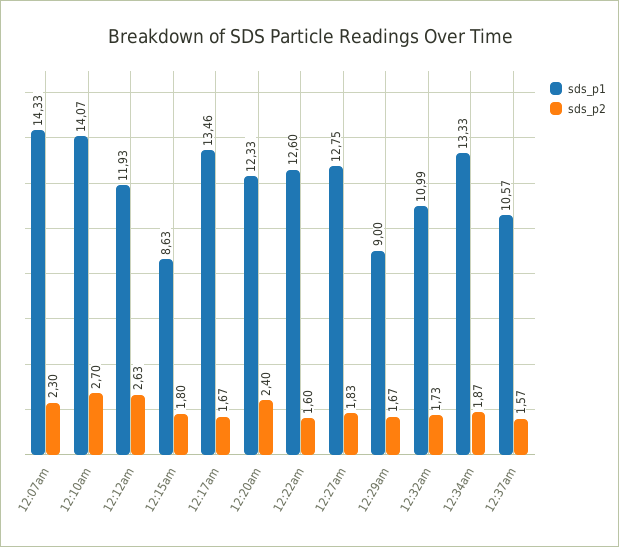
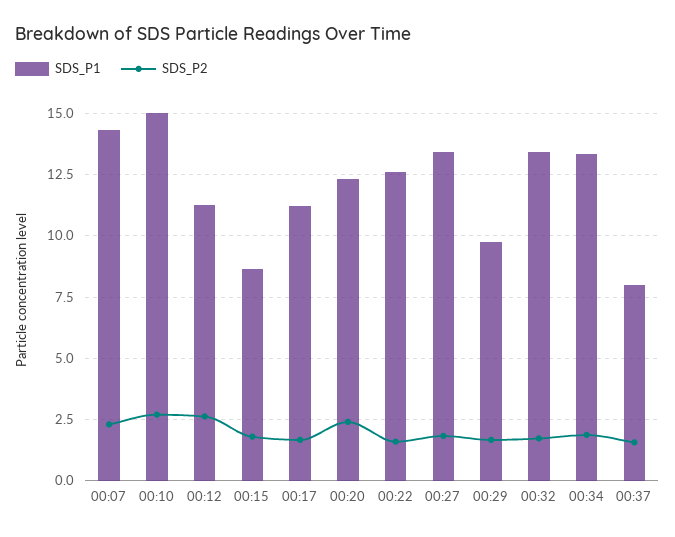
sds_p1, 12:10am: 14.07 -> 15
sds_p1, 12:12am: 11.93 -> 11.25
sds_p1, 12:17am: 13.46 -> 11.25
sds_p1, 12:27am: 12.75 -> 13.5
sds_p1, 12:29am: 9 -> 9.75
sds_p1, 12:32am: 10.99 -> 13.5
sds_p1, 12:37am: 10.57 -> 8

